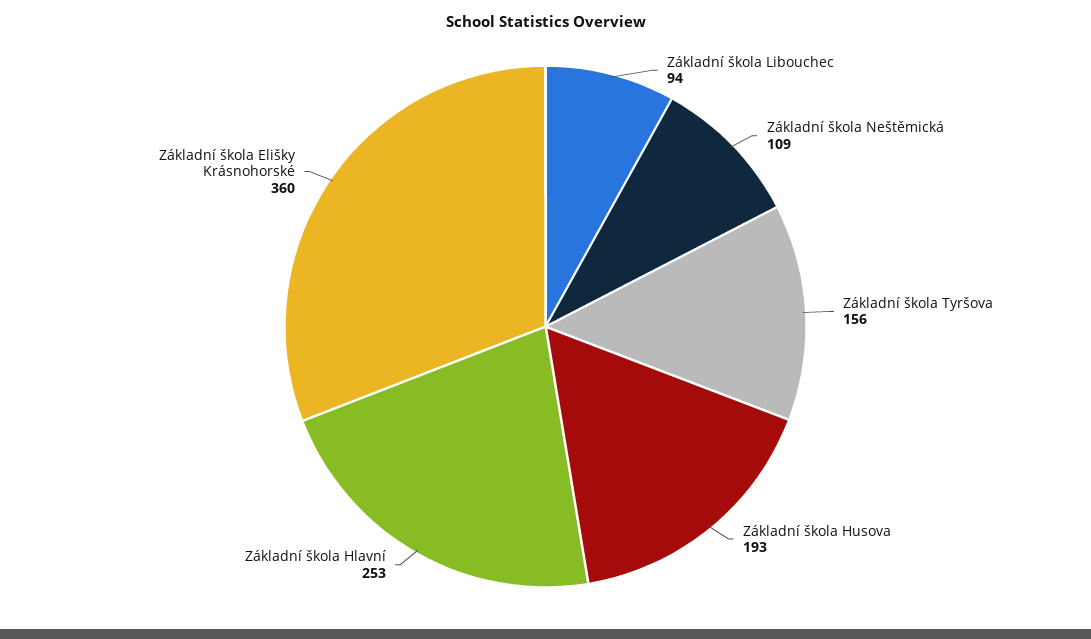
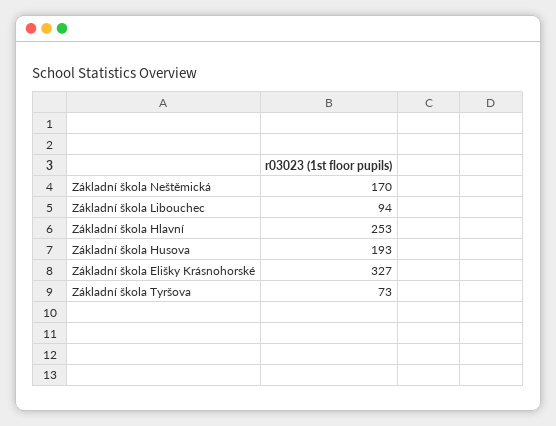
Základní škola Neštěmická: 109 -> 170
Základní škola Tyršova: 156 -> 73
Základní škola Elišky Krásnohorské: 360 -> 327

